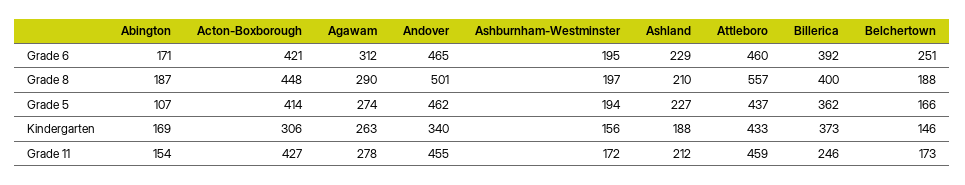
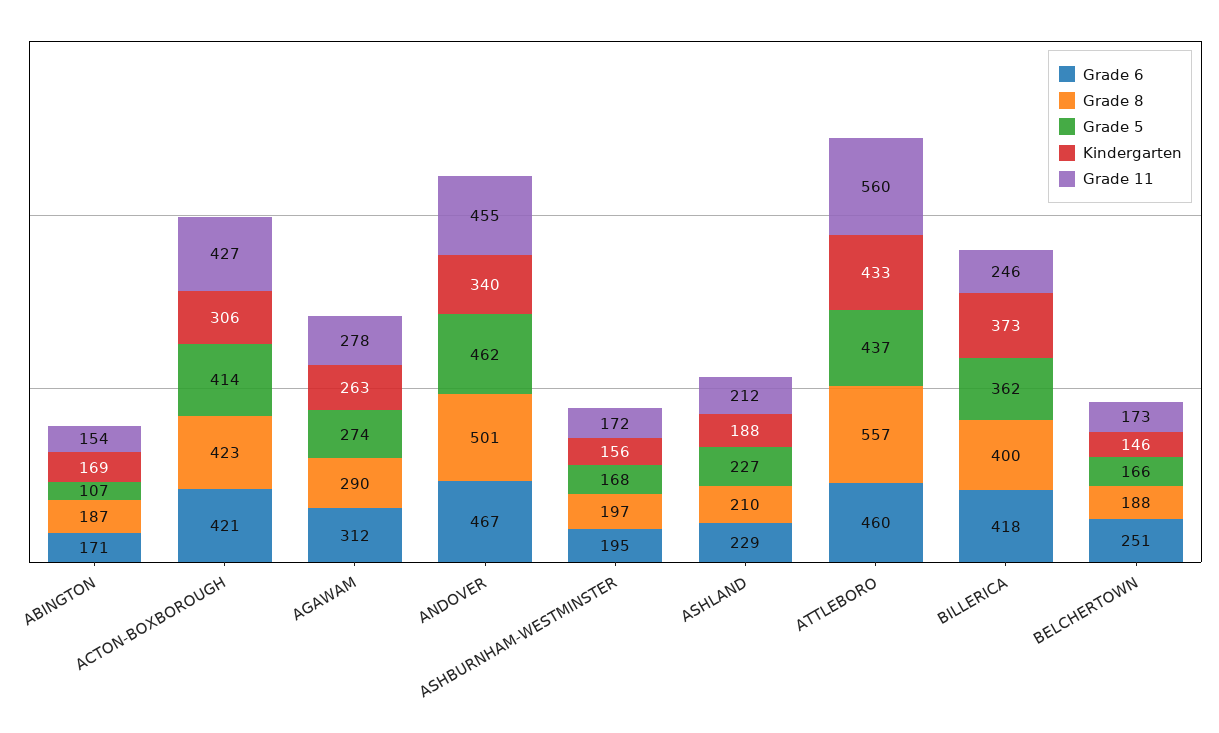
Grade 6, Andover: 465 -> 467
Grade 6, Billerica: 392 -> 418
Grade 8, Acton-Boxborough: 448 -> 423
Grade 5, Ashburnham-Westminster: 194 -> 168
Grade 11, Attleboro: 459 -> 560

